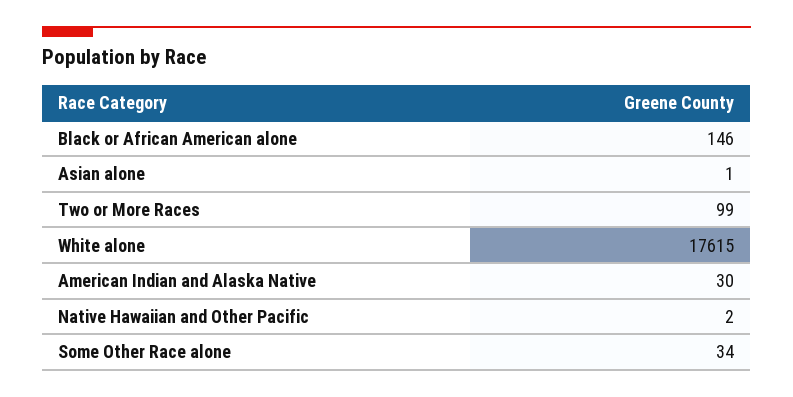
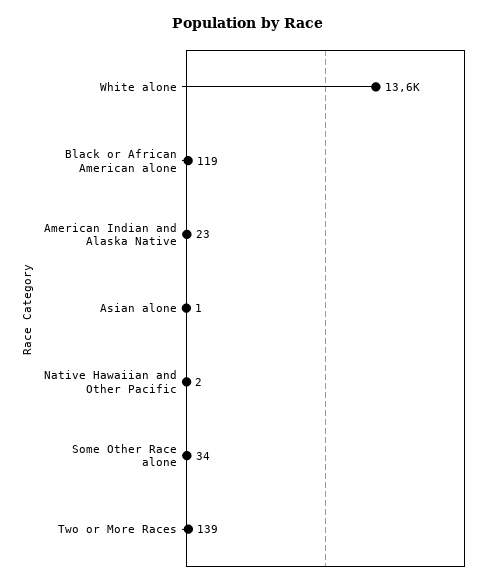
Black or African American alone: 146 -> 119
Two or More Races: 99 -> 139
White alone: 17615 -> 13600
American Indian and Alaska Native: 30 -> 23

